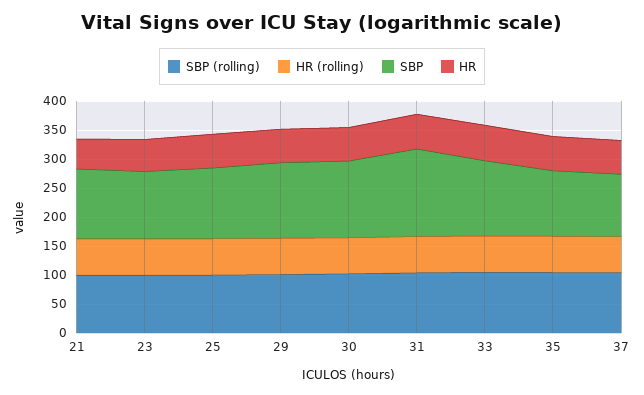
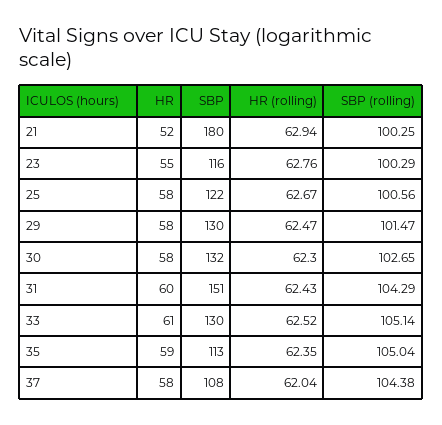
SBP, 21: 125 -> 180

